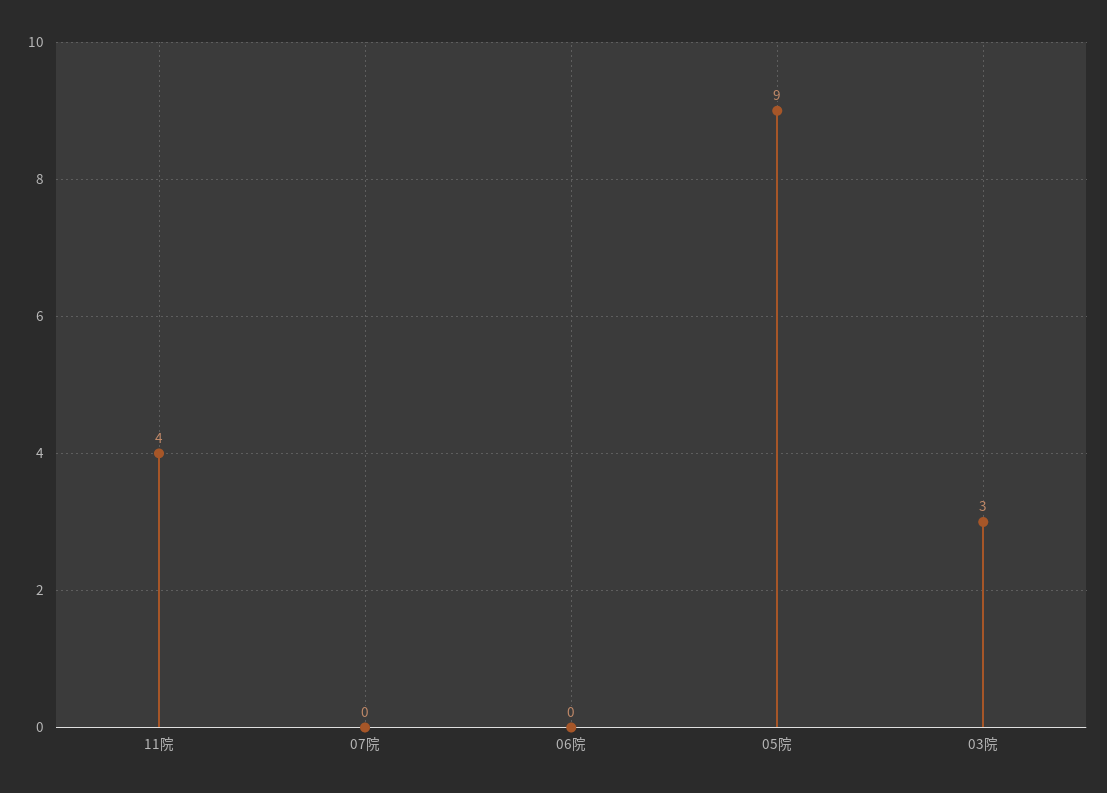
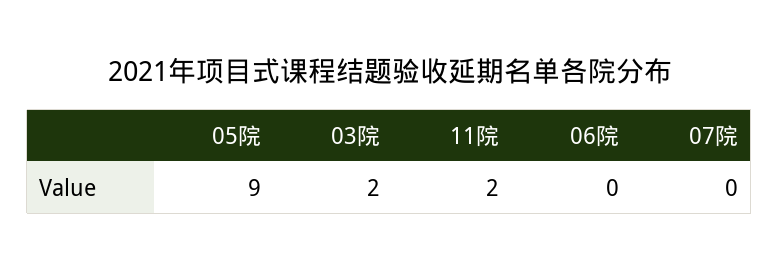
11院: 4 -> 2
03院: 3 -> 2

